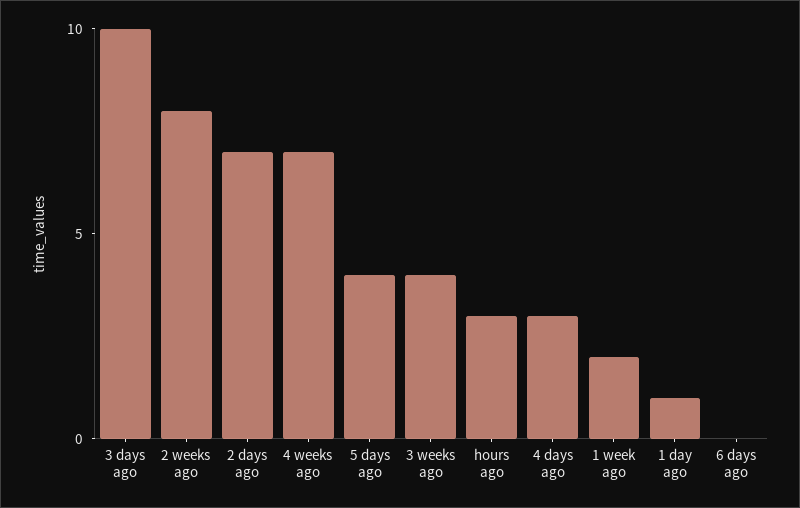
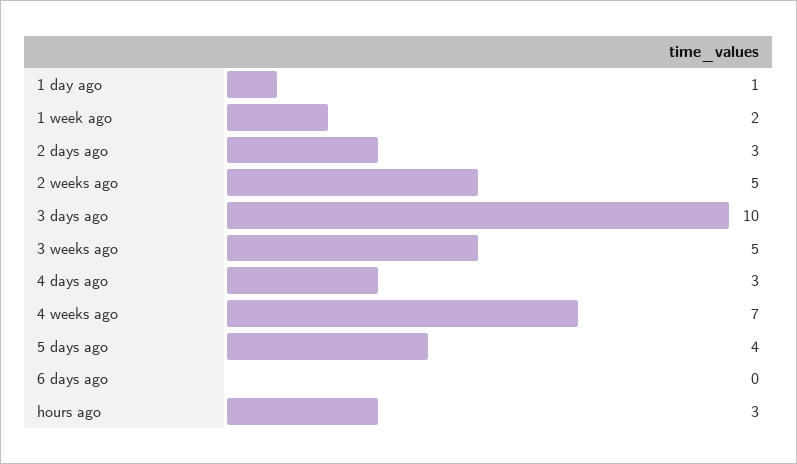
2 weeks ago: 8 -> 5
2 days ago: 7 -> 3
3 weeks ago: 4 -> 5

